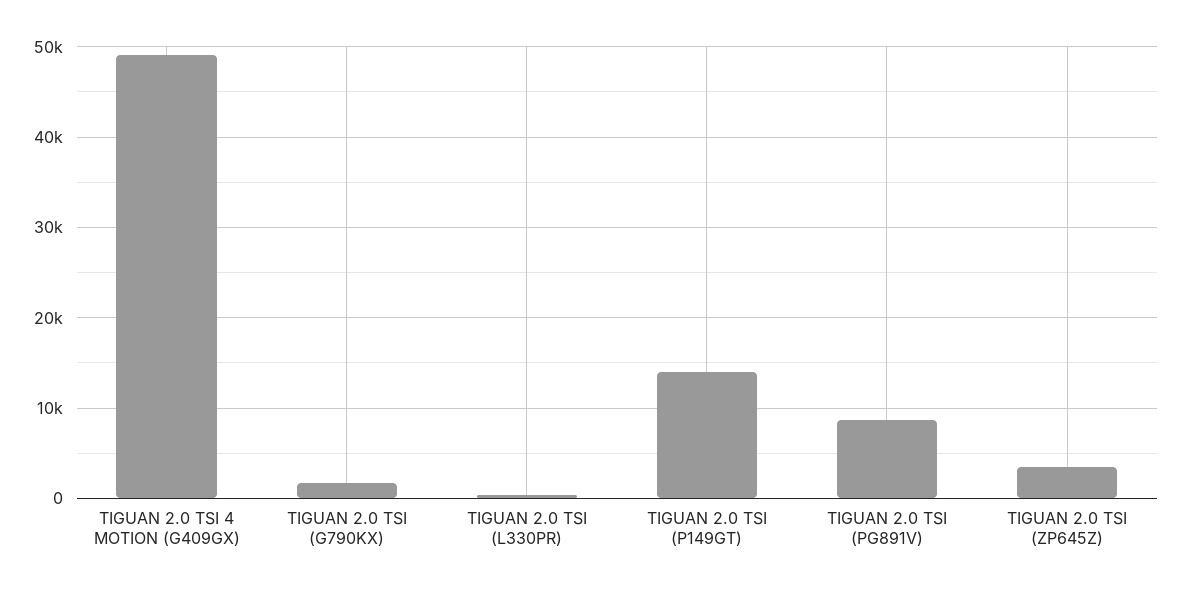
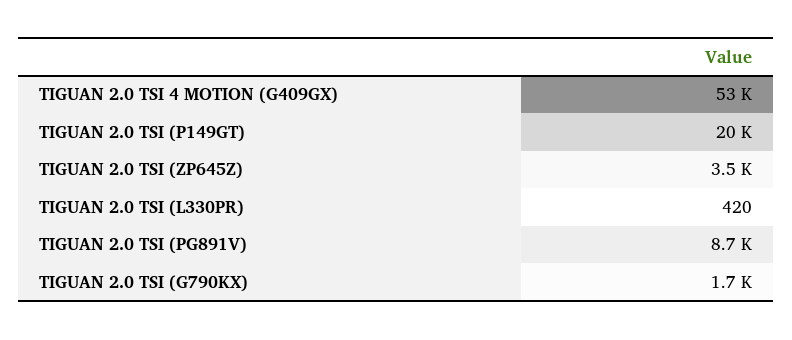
TIGUAN 2.0 TSI 4 MOTION (G409GX): 49000 -> 53000
TIGUAN 2.0 TSI (P149GT): 14000 -> 20000

